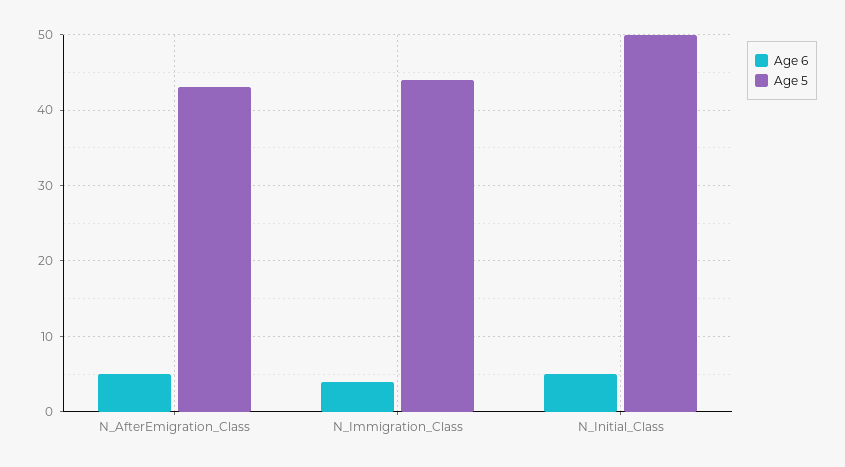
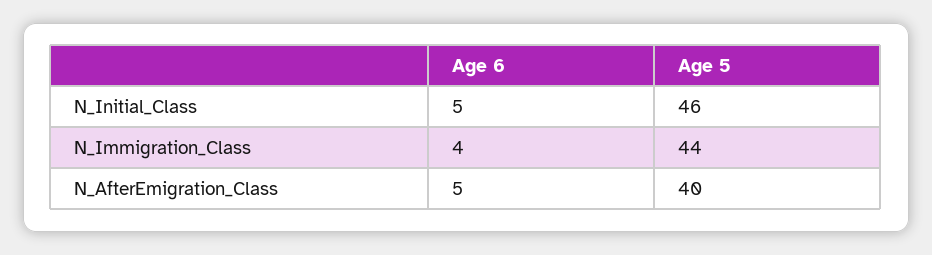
Age 5, N_AfterEmigration_Class: 43 -> 40
Age 5, N_Initial_Class: 50 -> 46

